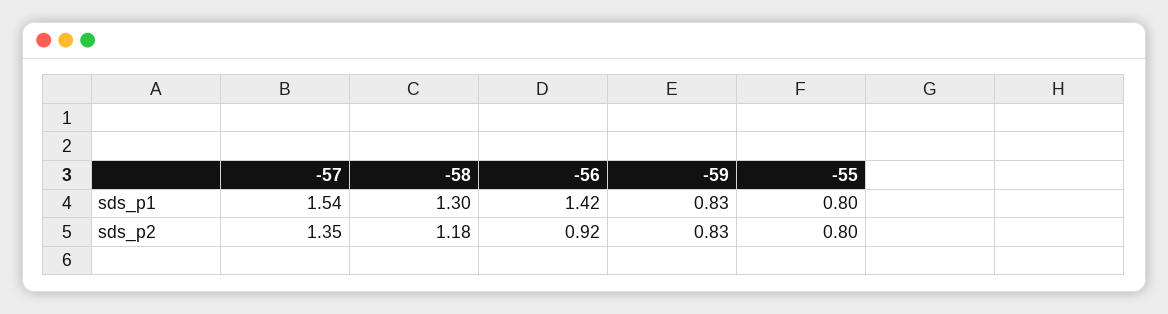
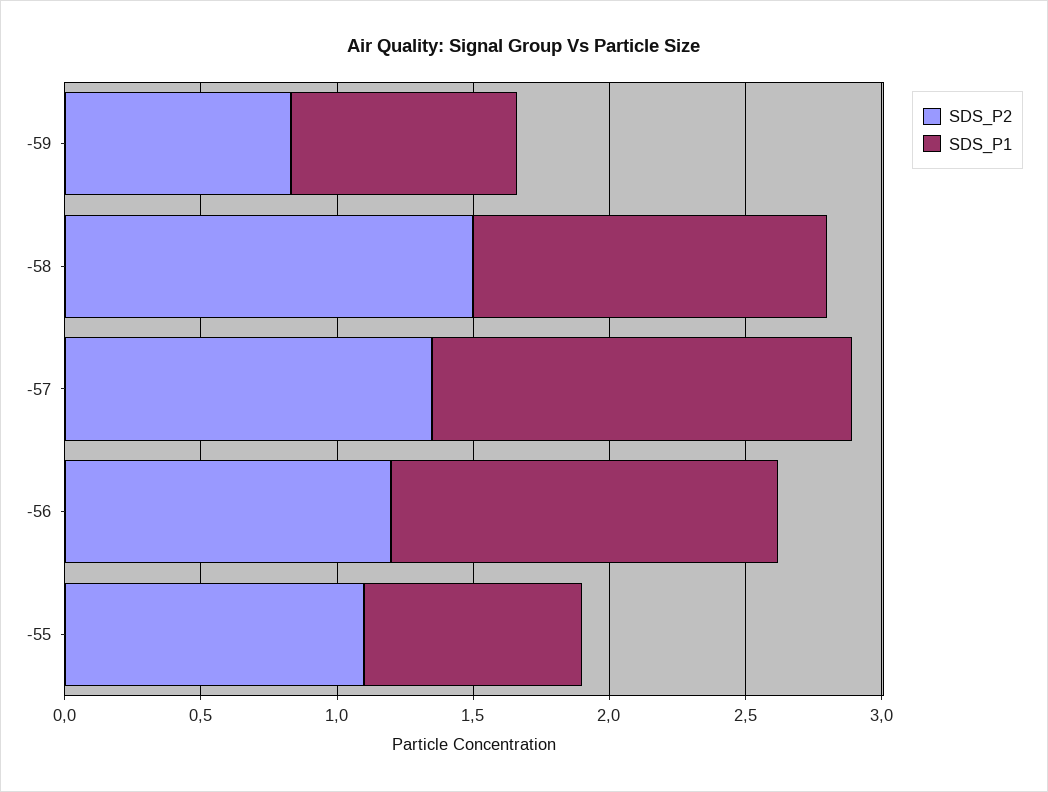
sds_p2, -58: 1.18 -> 1.5
sds_p2, -56: 0.92 -> 1.2
sds_p2, -55: 0.8 -> 1.1

